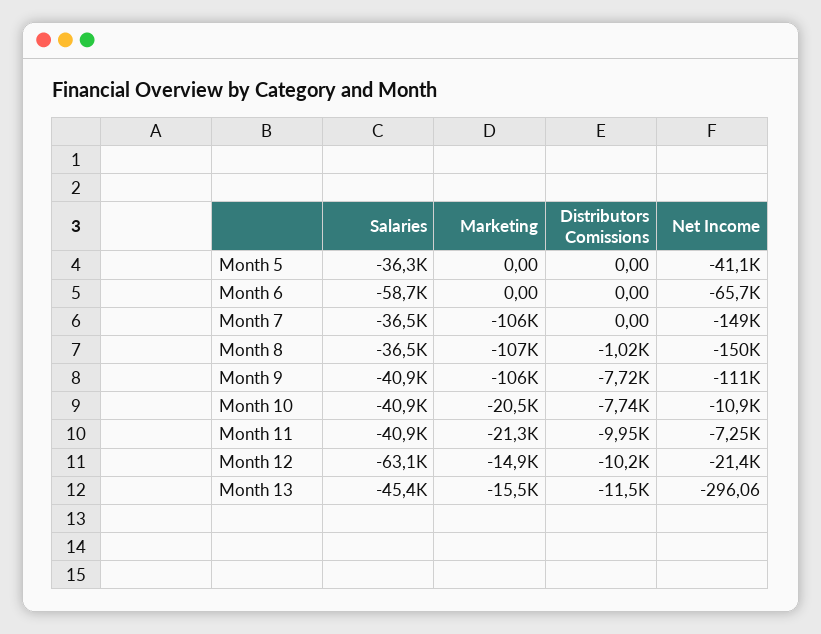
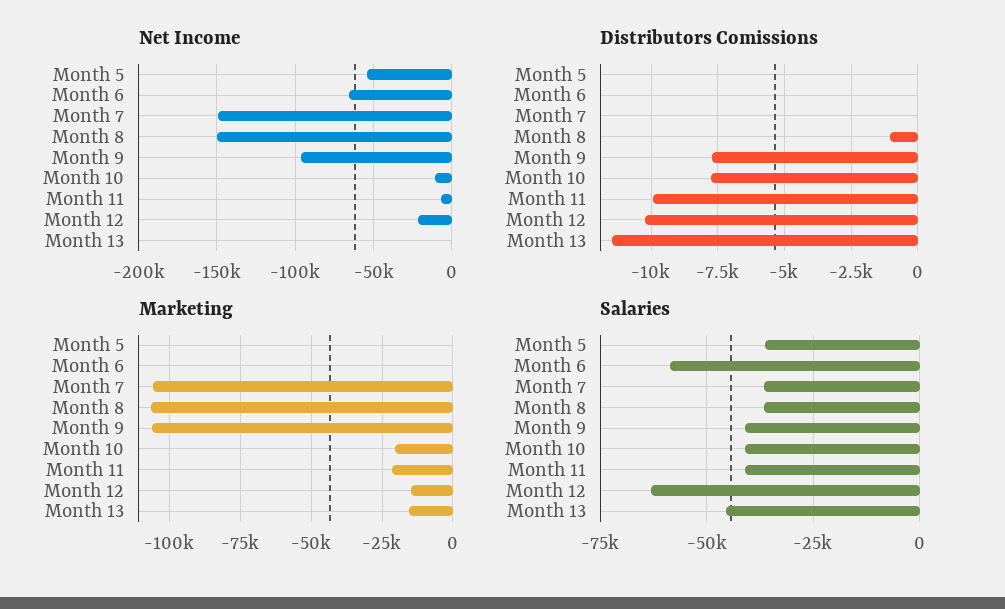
Net Income, Month 5: -41100 -> -55000
Net Income, Month 9: -111000 -> -95000

